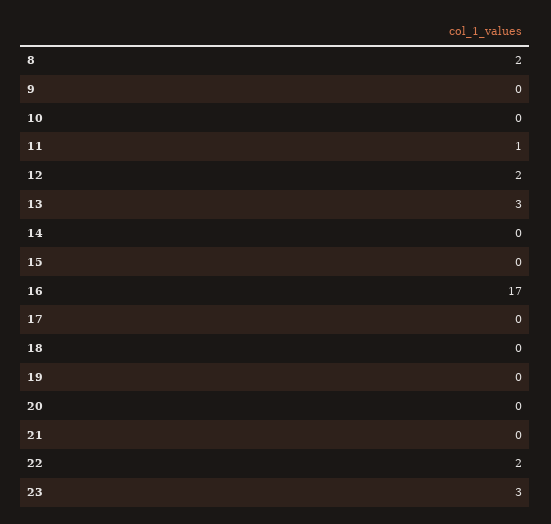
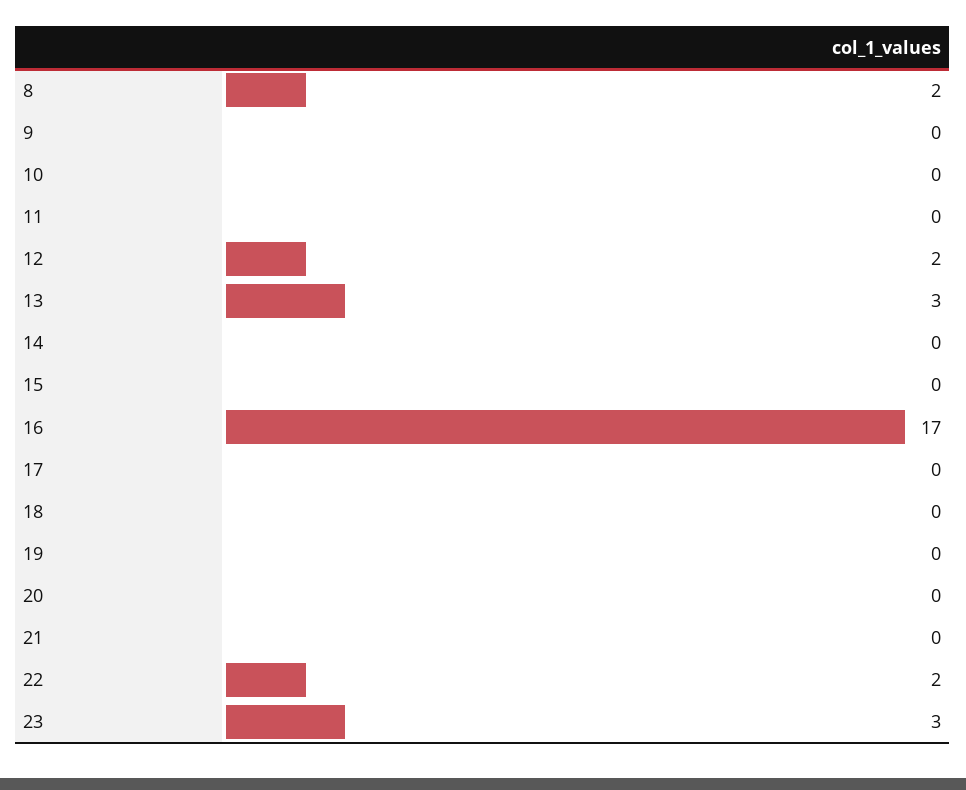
11: 1 -> 0

